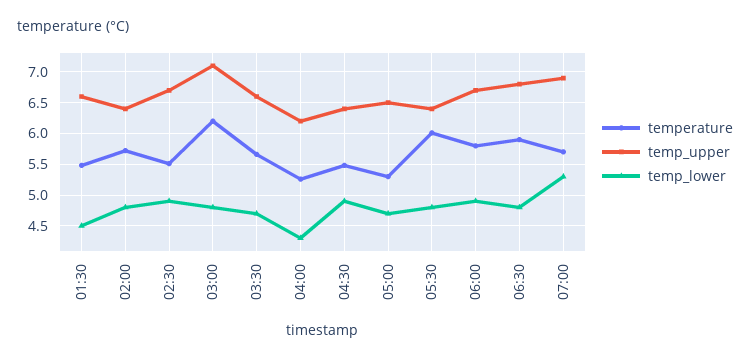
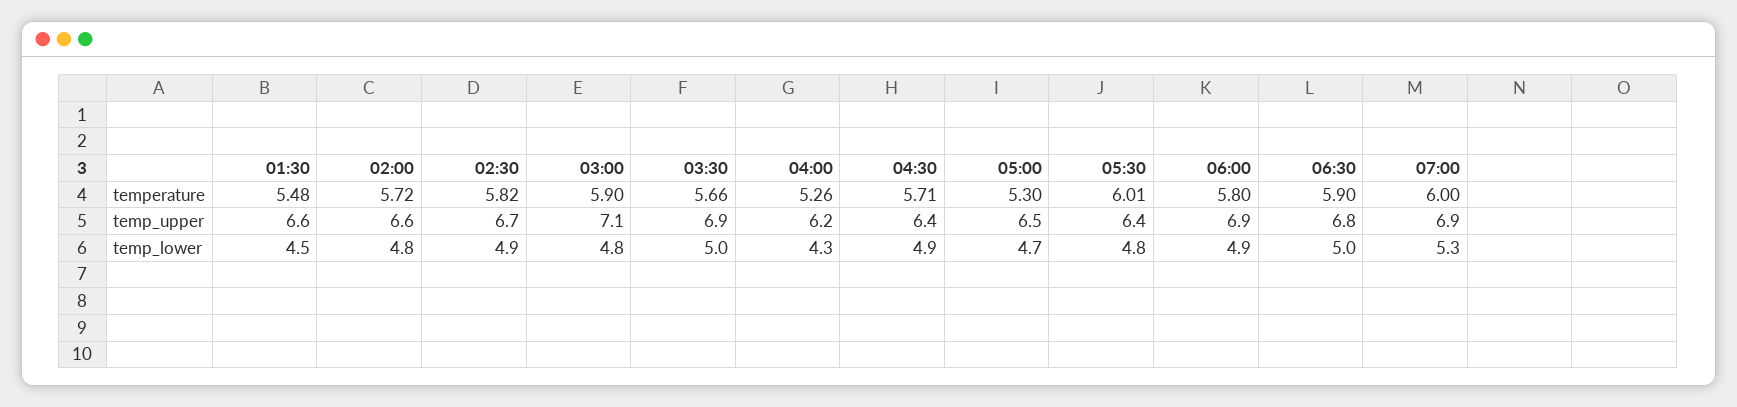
temp_upper, 02:00: 6.4 -> 6.6
temperature, 02:30: 5.5 -> 5.82
temperature, 03:00: 6.2 -> 5.9
temp_upper, 03:30: 6.6 -> 6.9
temp_lower, 03:30: 4.7 -> 5
temperature, 04:30: 5.5 -> 5.71
temp_upper, 06:00: 6.7 -> 6.9
temp_lower, 06:30: 4.8 -> 5
temperature, 07:00: 5.7 -> 6

